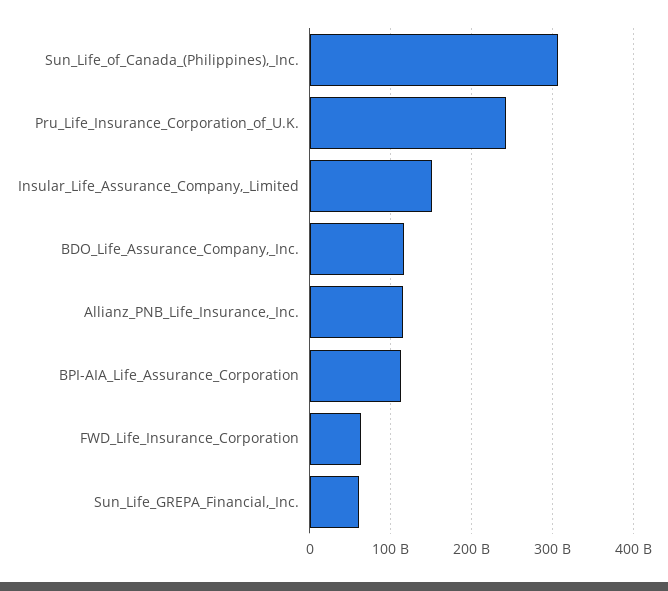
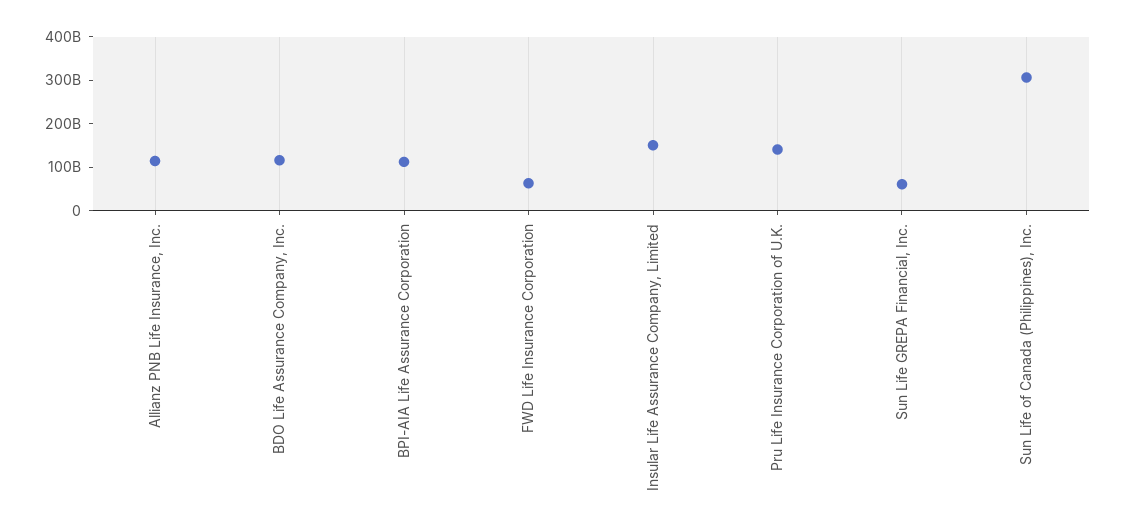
Pru_Life_Insurance_Corporation_of_U.K.: 240000000000 -> 140000000000

